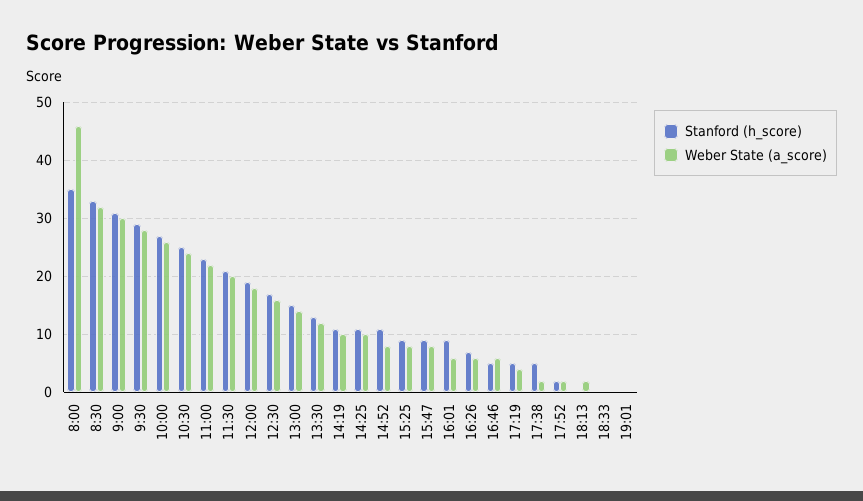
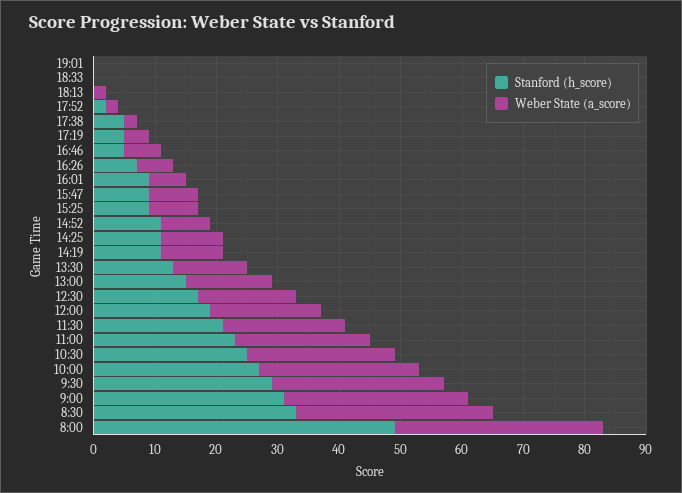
Stanford (h_score), 8:00: 35 -> 50
Weber State (a_score), 8:00: 45 -> 35

